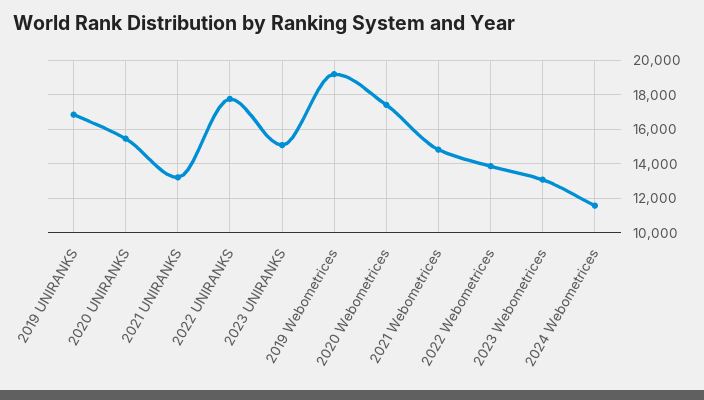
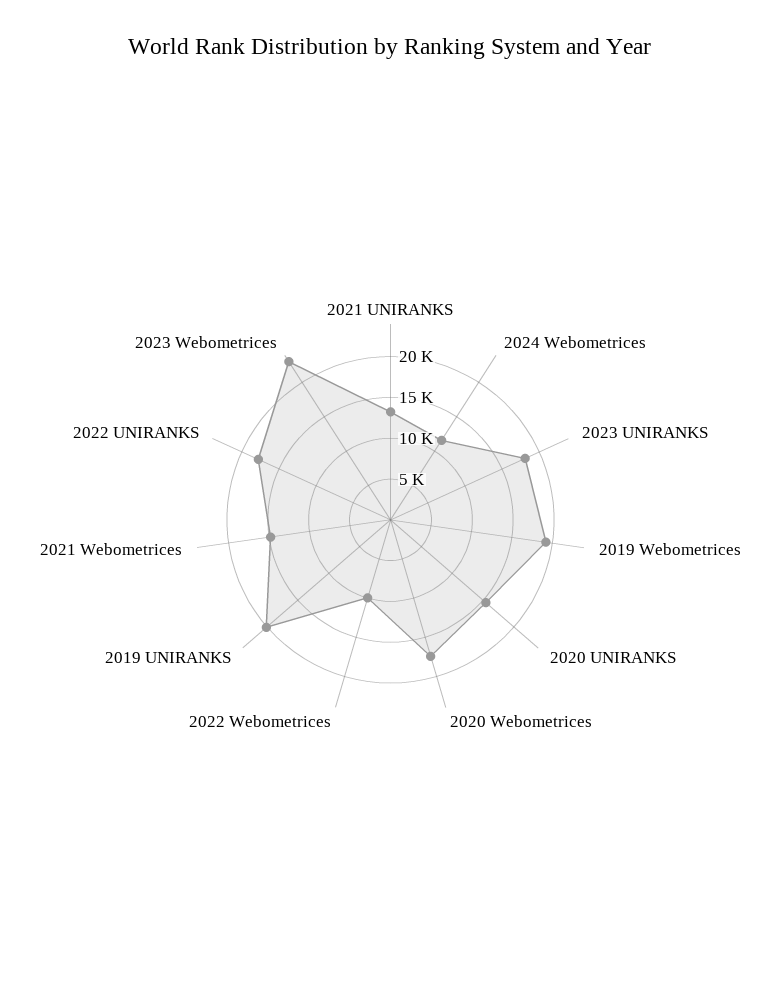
2019 UNIRANKS: 17000 -> 20000
2023 UNIRANKS: 15000 -> 18000
2022 Webometrices: 14000 -> 10000
2023 Webometrices: 13000 -> 23000

